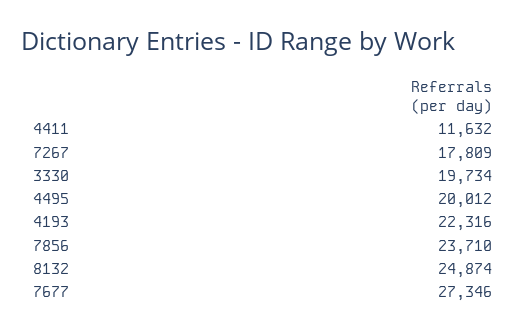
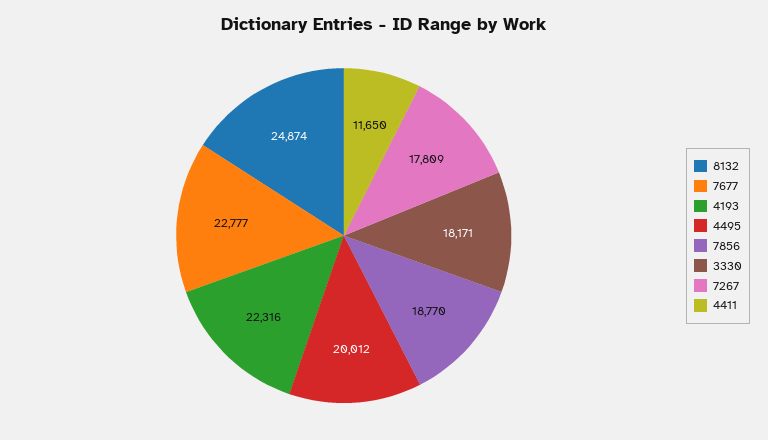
4411: 11632 -> 11650
3330: 19734 -> 18171
7856: 23710 -> 18770
7677: 27346 -> 22777

